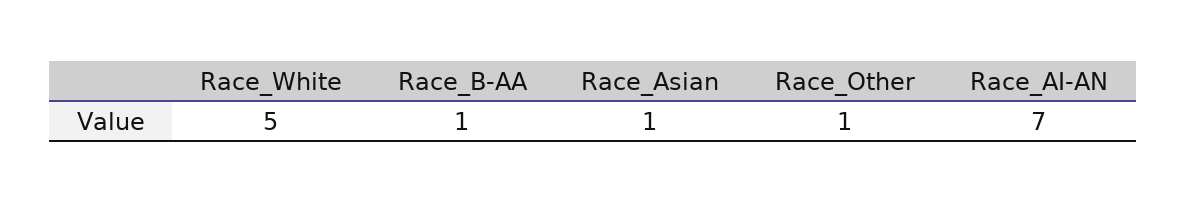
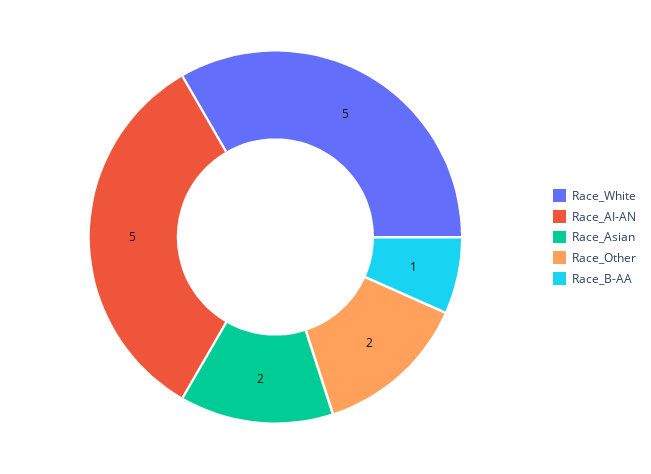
Race_Asian: 1 -> 2
Race_Other: 1 -> 2
Race_AI-AN: 7 -> 5

